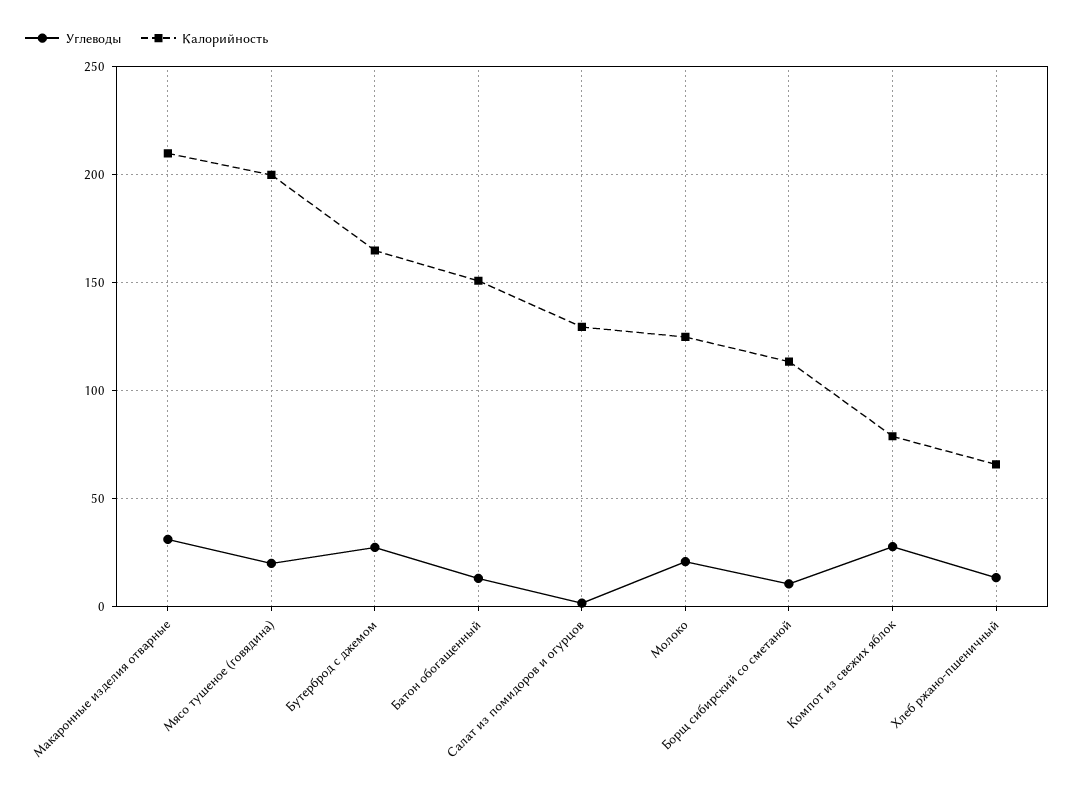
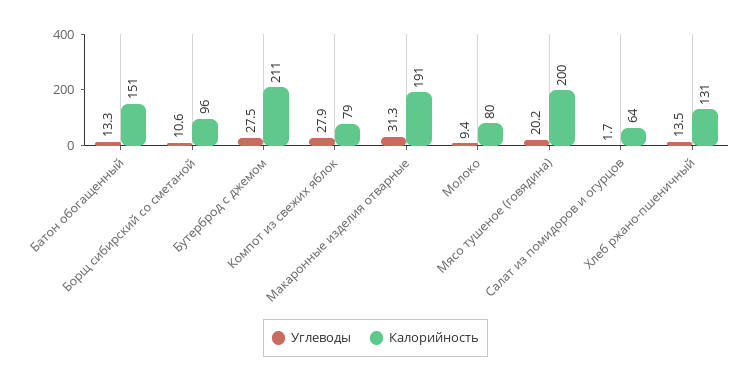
Калорийность, Макаронные изделия отварные: 210 -> 191
Калорийность, Бутерброд с джемом: 165 -> 211
Калорийность, Салат из помидоров и огурцов: 130 -> 64
Углеводы, Молоко: 20 -> 9.4
Калорийность, Молоко: 125 -> 80
Калорийность, Борщ сибирский со сметаной: 115 -> 96
Калорийность, Хлеб ржано-пшеничный: 65 -> 131

